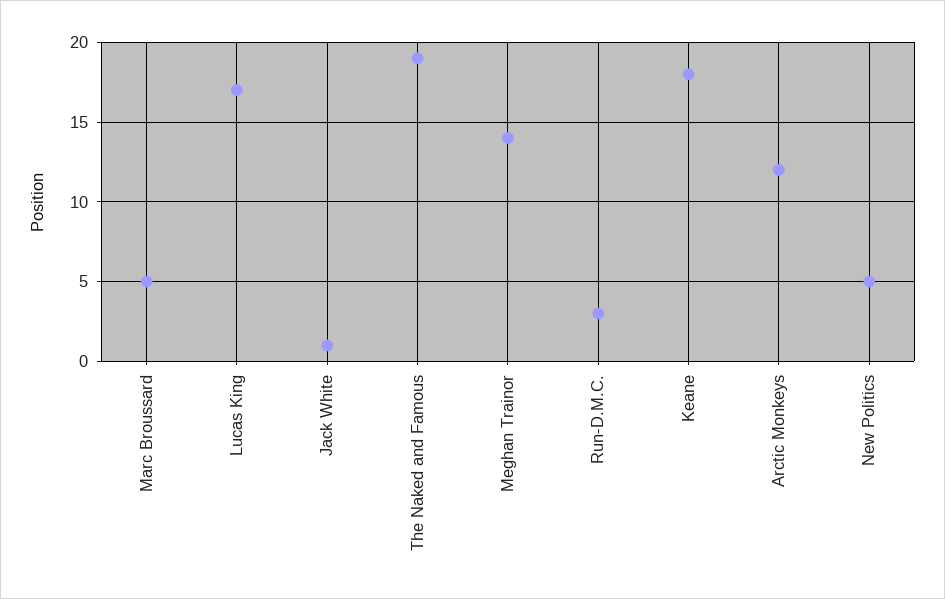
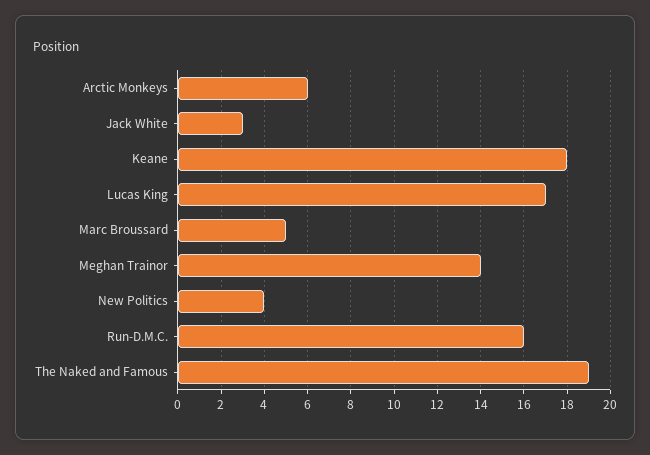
Jack White: 1 -> 3
Run-D.M.C.: 3 -> 16
Arctic Monkeys: 12 -> 6
New Politics: 5 -> 4

